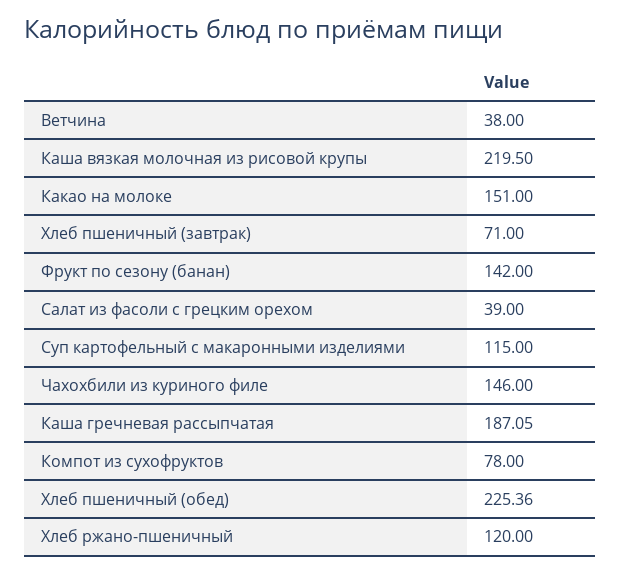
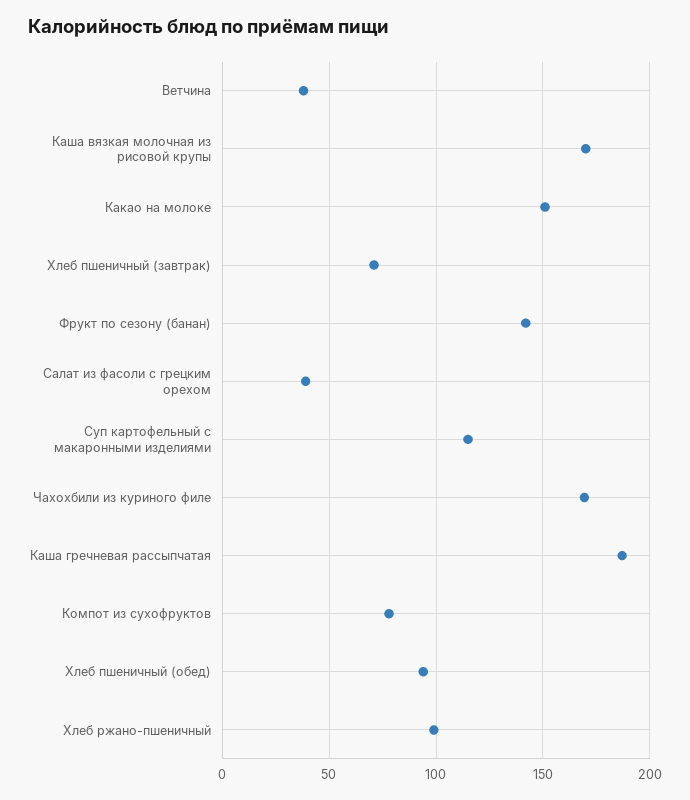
Каша вязкая молочная из рисовой крупы: 219.5 -> 170
Чахохбили из куриного филе: 146 -> 170
Хлеб пшеничный (обед): 225.36 -> 95
Хлеб ржано-пшеничный: 120 -> 100

